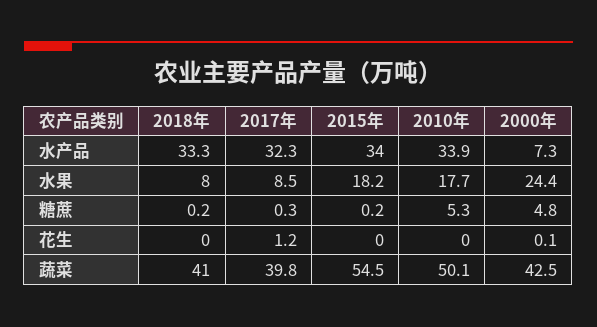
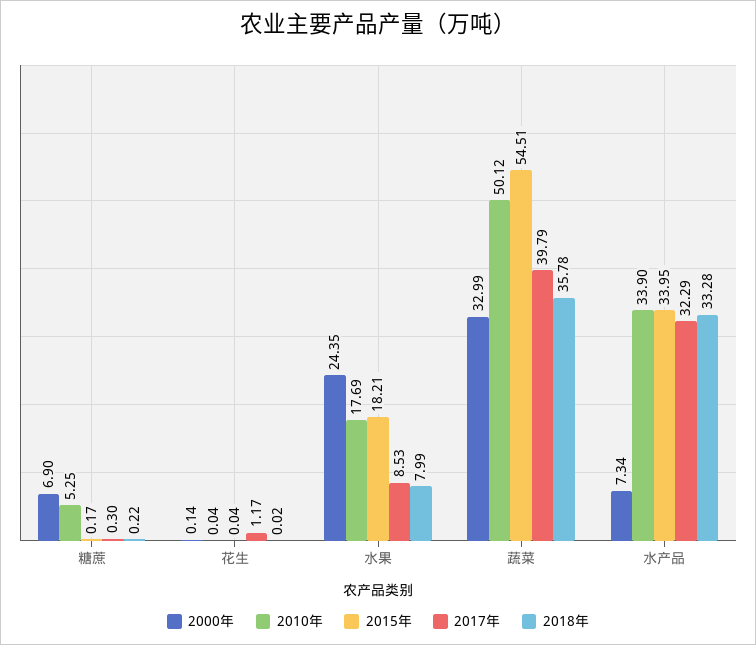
2000年, 糖蔗: 4.8 -> 6.9
2018年, 蔬菜: 41 -> 35.78
2000年, 蔬菜: 42.5 -> 32.99

